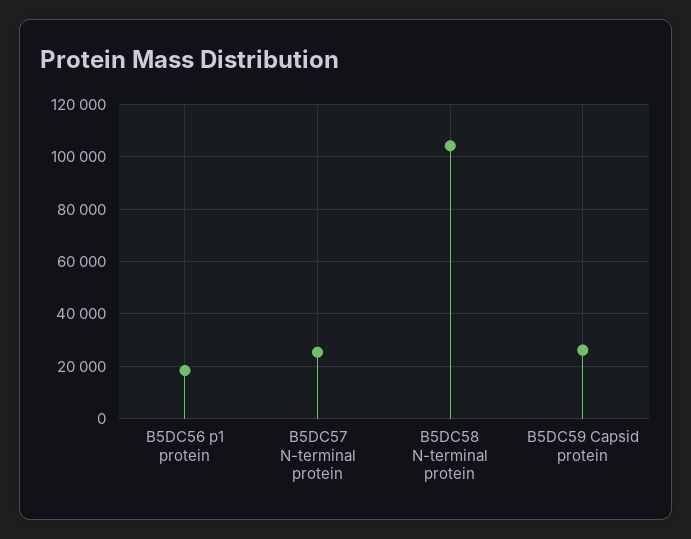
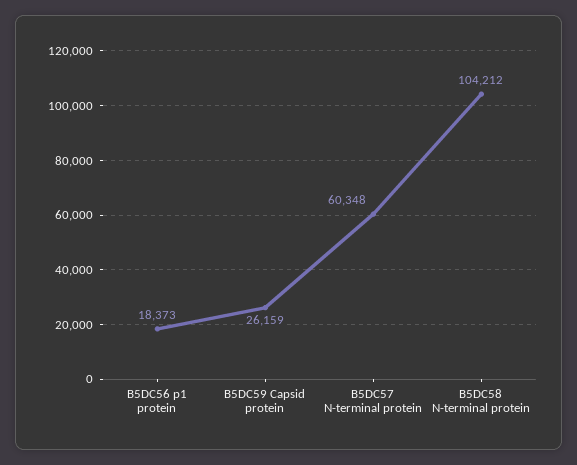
B5DC57 N-terminal protein: 25000 -> 60348

